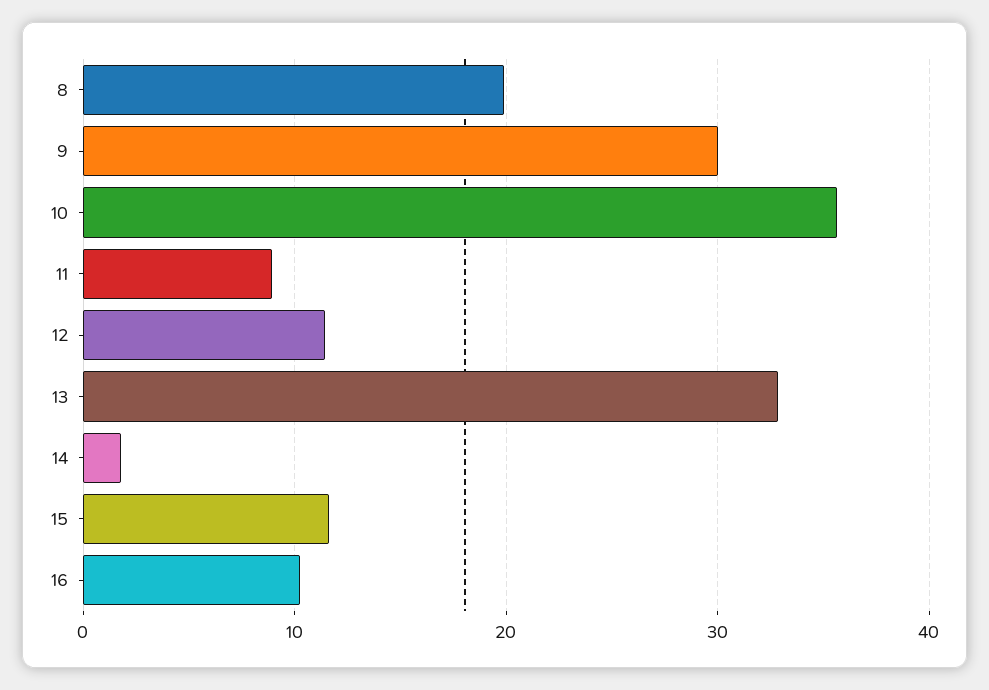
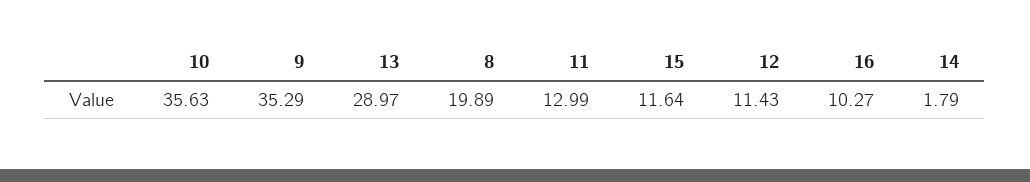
9: 30 -> 35.29
11: 9 -> 12.99
13: 33 -> 28.97

